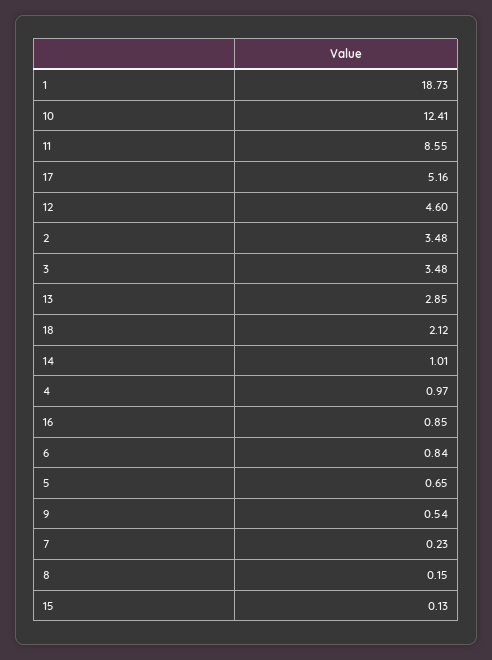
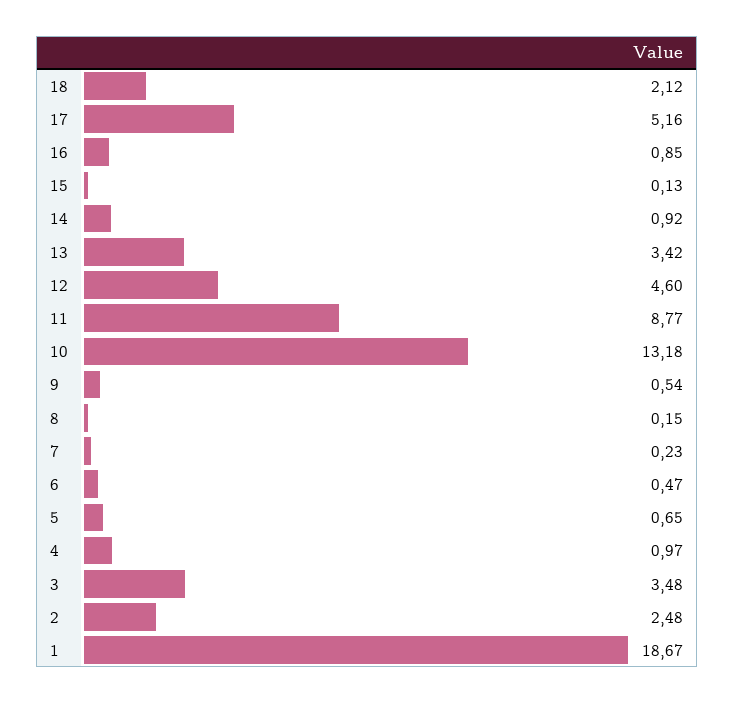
1: 18.73 -> 18.67
10: 12.41 -> 13.18
11: 8.55 -> 8.77
2: 3.48 -> 2.48
13: 2.85 -> 3.42
14: 1.01 -> 0.92
6: 0.84 -> 0.47

